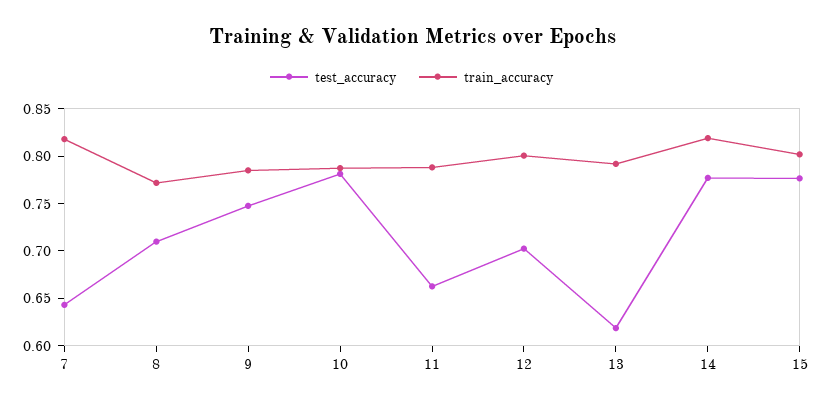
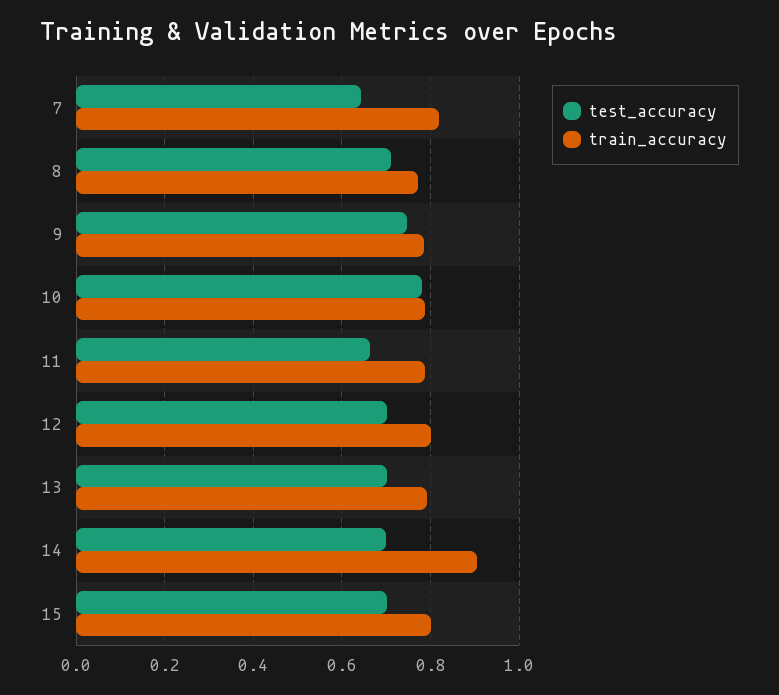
test_accuracy, 13: 0.62 -> 0.7
test_accuracy, 14: 0.78 -> 0.7
train_accuracy, 14: 0.82 -> 0.9
test_accuracy, 15: 0.78 -> 0.7

